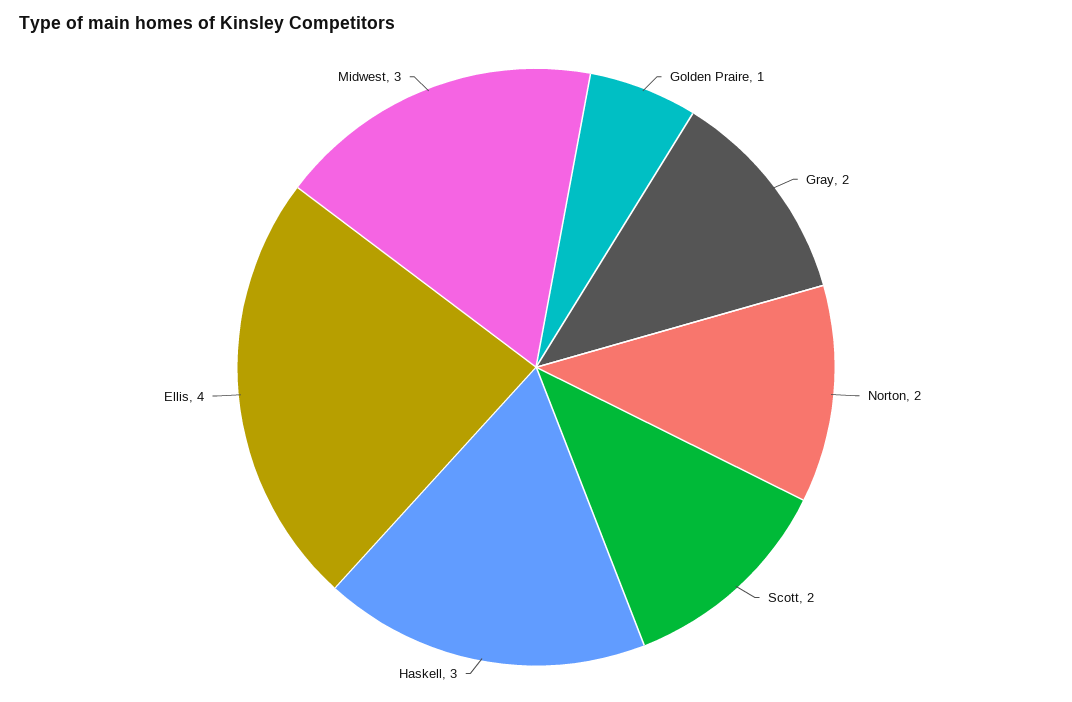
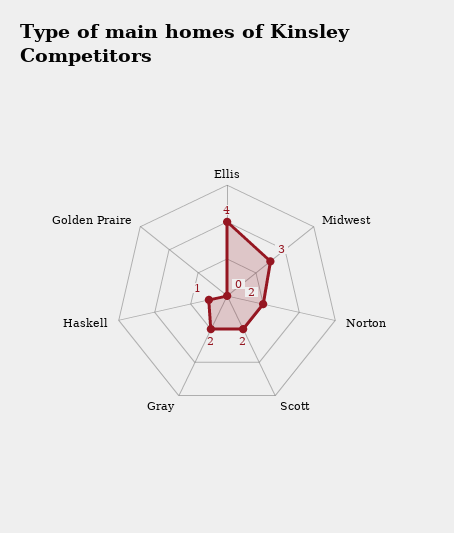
Golden Praire: 1 -> 0
Haskell: 3 -> 1

